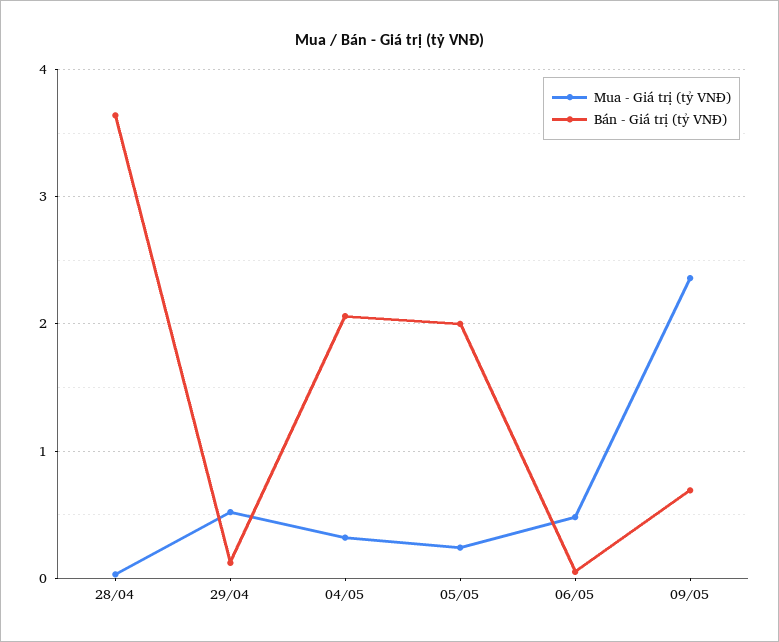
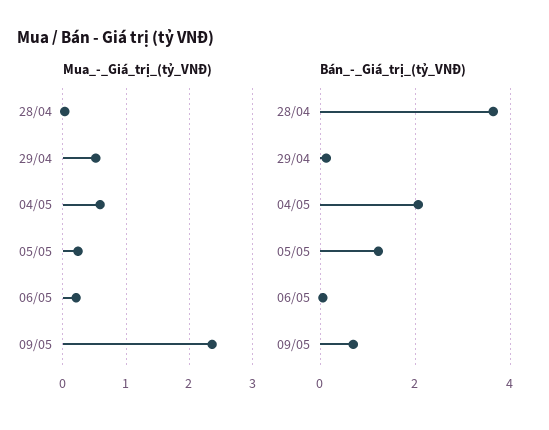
Mua - Giá trị (tỷ VNĐ), 04/05: 0.3 -> 0.6
Bán - Giá trị (tỷ VNĐ), 05/05: 2 -> 1.2
Mua - Giá trị (tỷ VNĐ), 06/05: 0.5 -> 0.2

